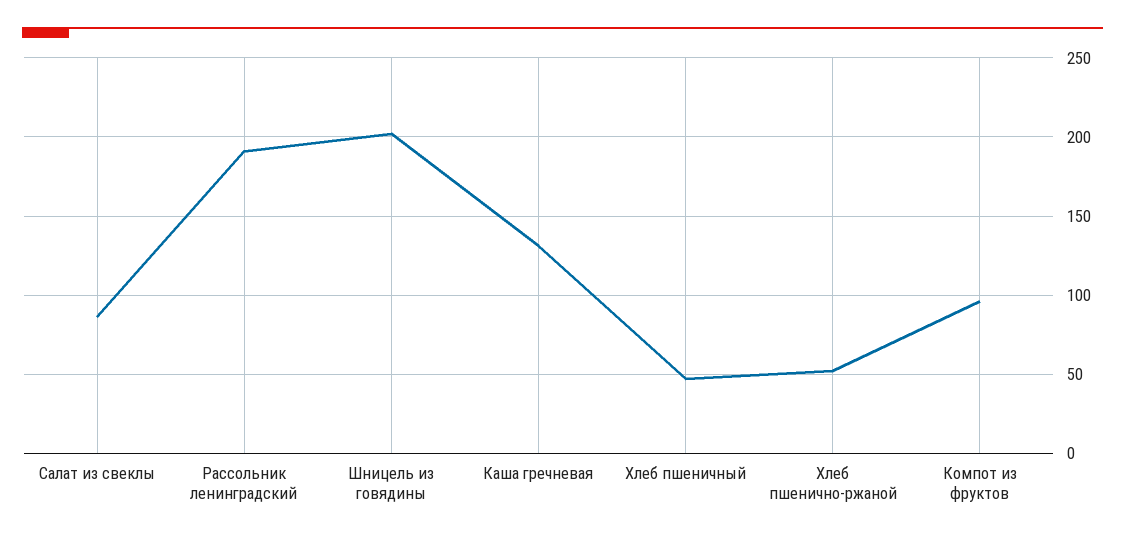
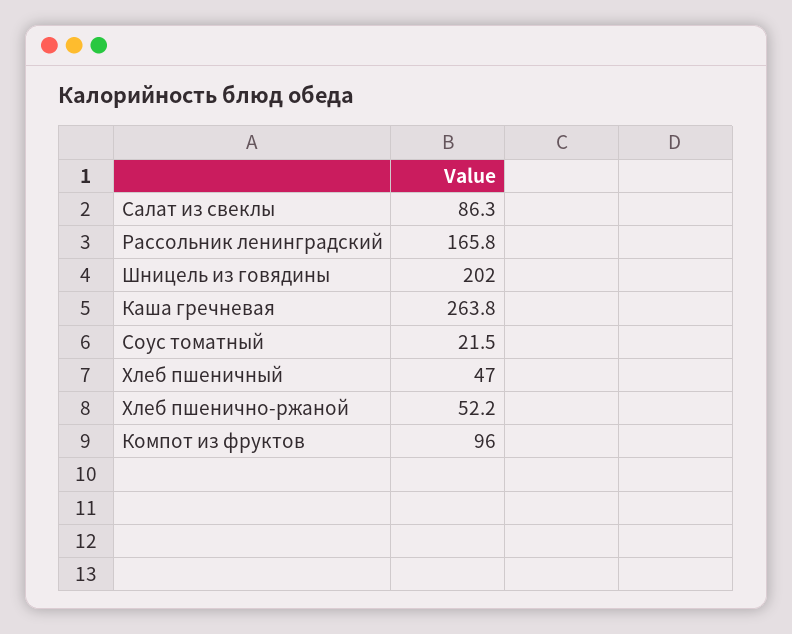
Рассольник ленинградский: 190 -> 165.8
Каша гречневая: 130 -> 263.8
Соус томатный: none -> 21.5

